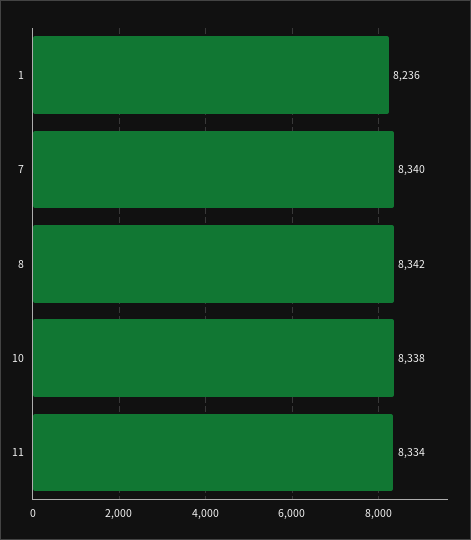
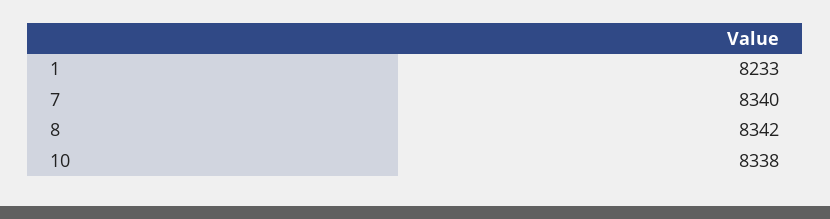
1: 8236 -> 8233
11: 8334 -> none

